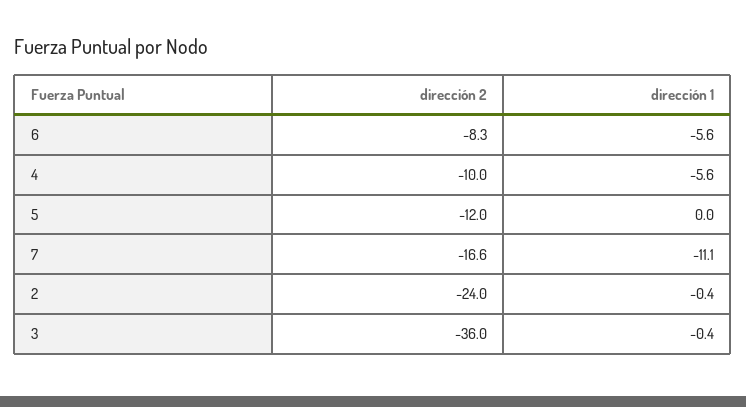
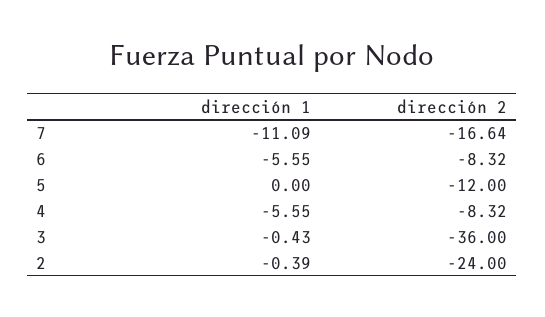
dirección 2, 4: -10 -> -8.32

